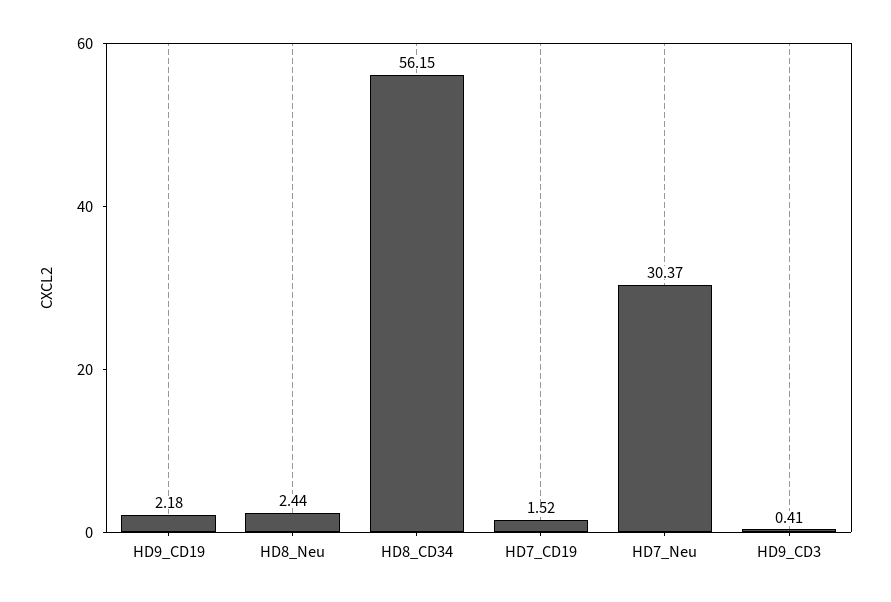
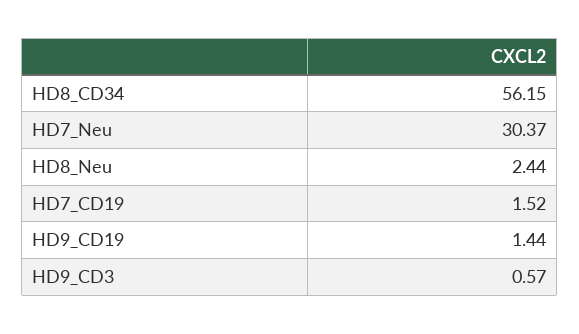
HD9_CD19: 2.18 -> 1.44
HD9_CD3: 0.41 -> 0.57

